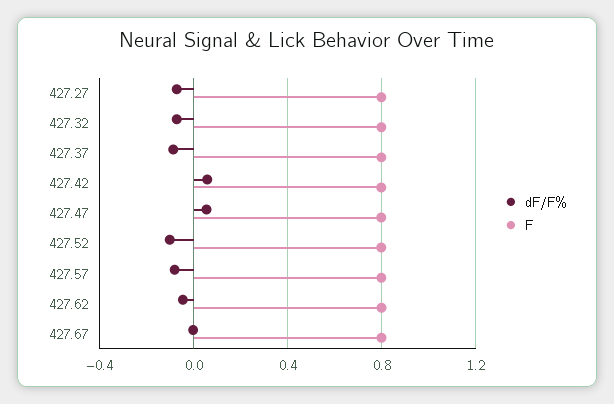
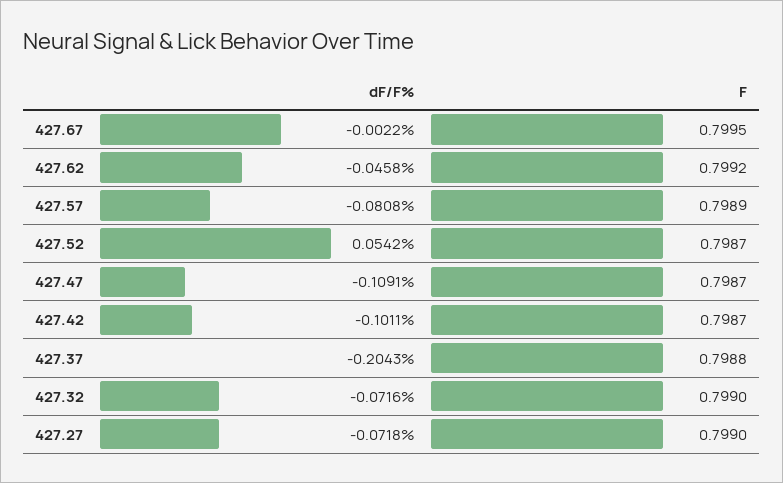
dF/F%, 427.37: -0.1 -> -0.2043
dF/F%, 427.42: 0.05 -> -0.1011
dF/F%, 427.47: 0.05 -> -0.1091
dF/F%, 427.52: -0.1 -> 0.0542

